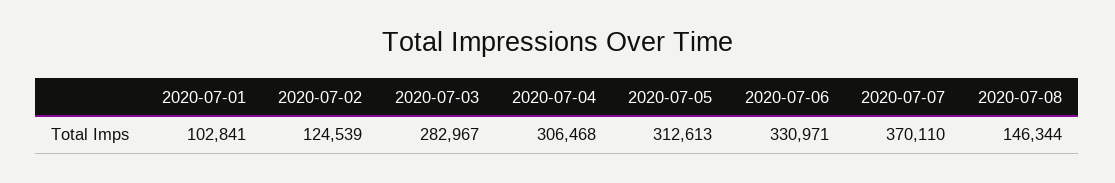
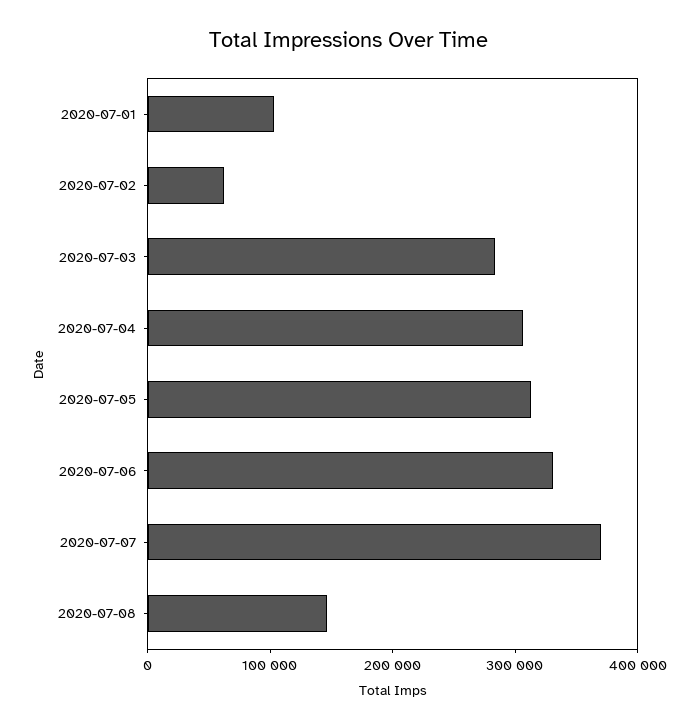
2020-07-02: 124539 -> 60000

